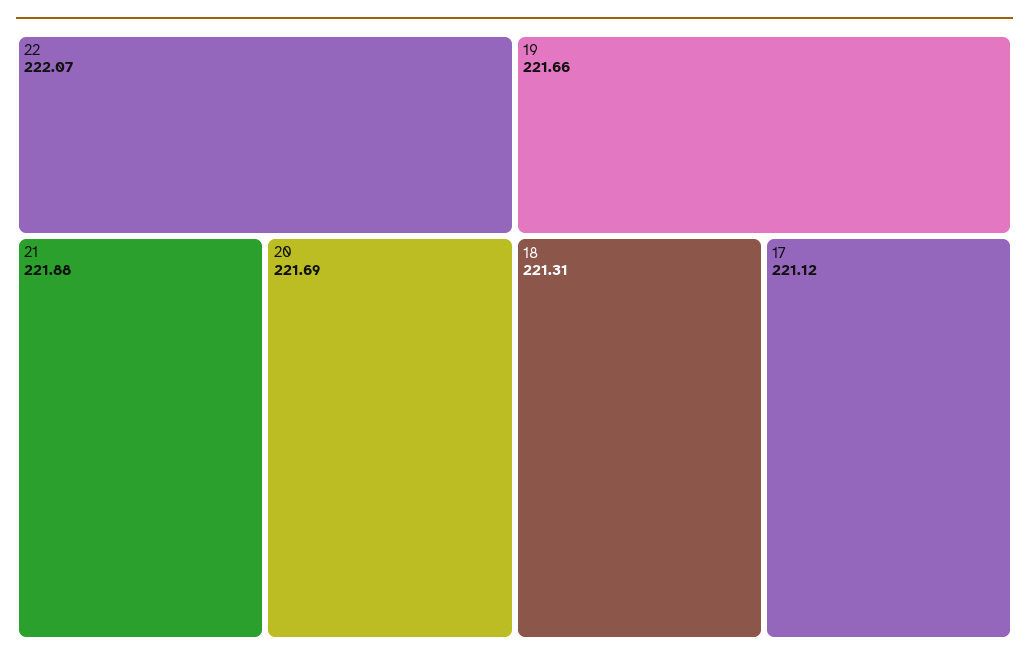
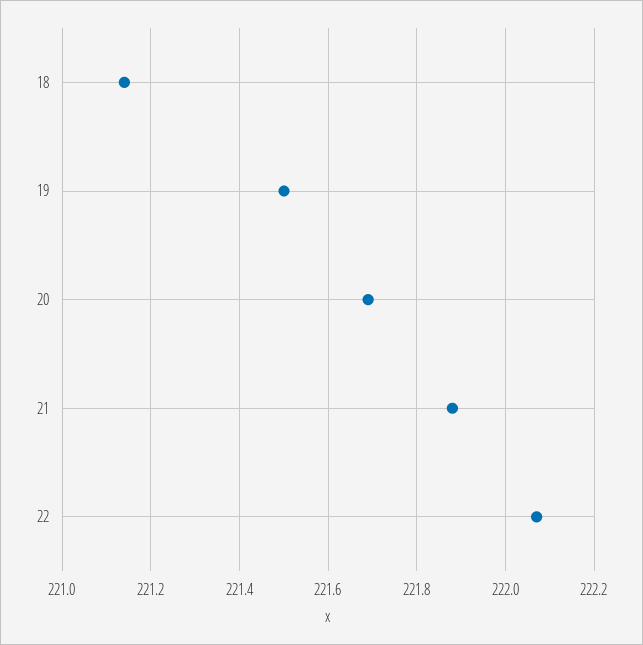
19: 221.66 -> 221.5
18: 221.31 -> 221.15
17: 221.12 -> none

